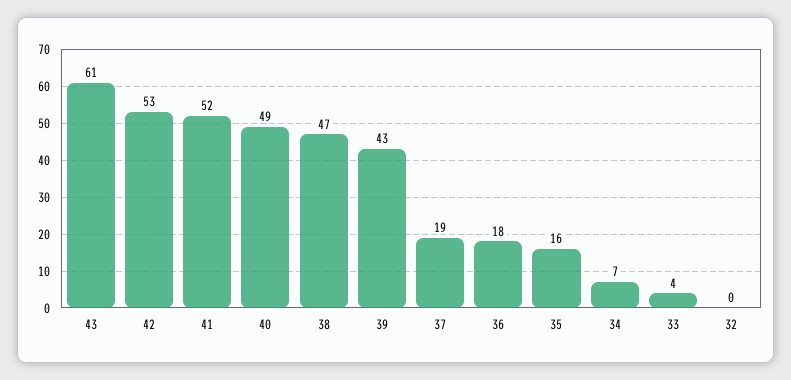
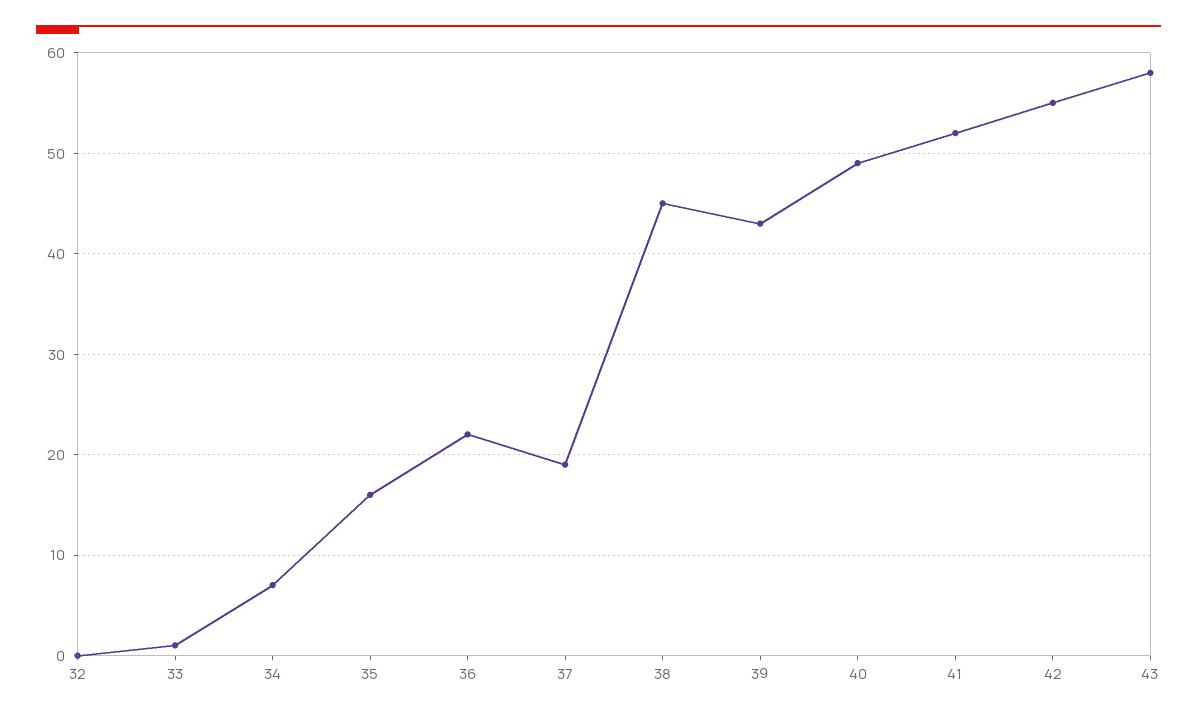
43: 61 -> 58
42: 53 -> 55
38: 47 -> 45
36: 18 -> 22
33: 4 -> 1

